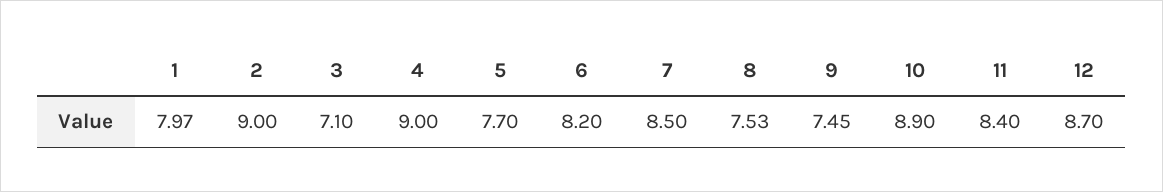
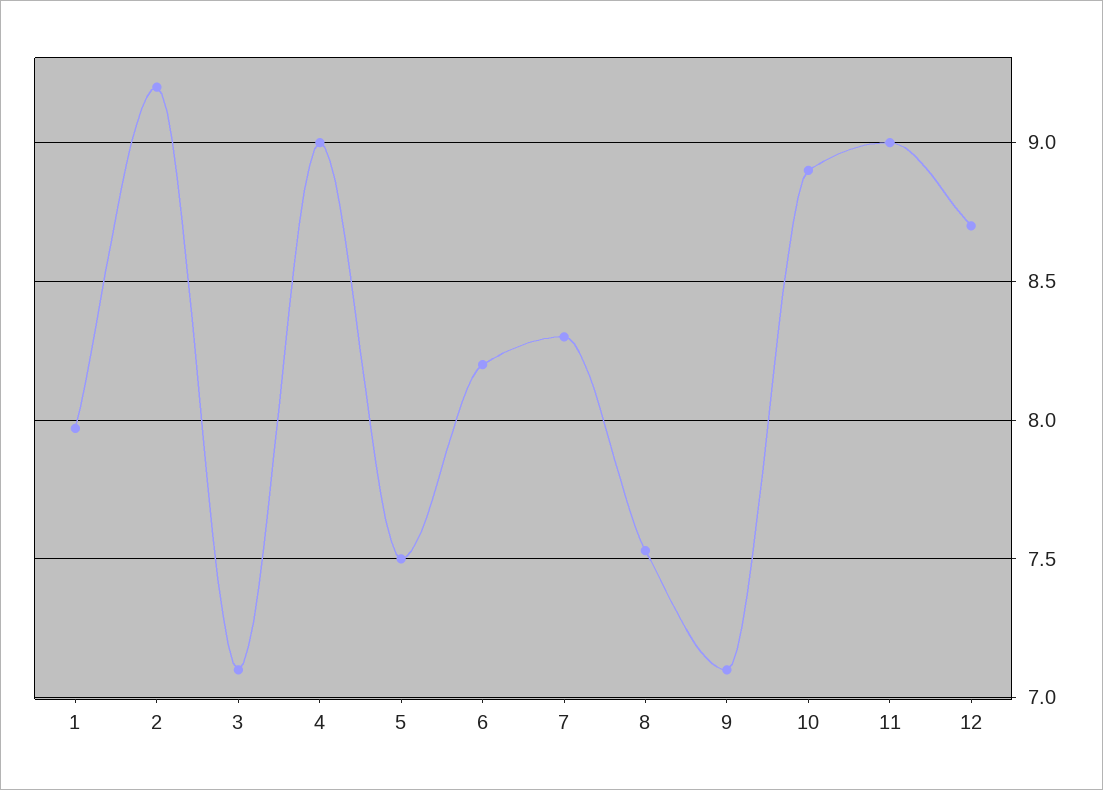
2: 9 -> 9.2
5: 7.7 -> 7.5
7: 8.5 -> 8.3
9: 7.45 -> 7.1
11: 8.4 -> 9

